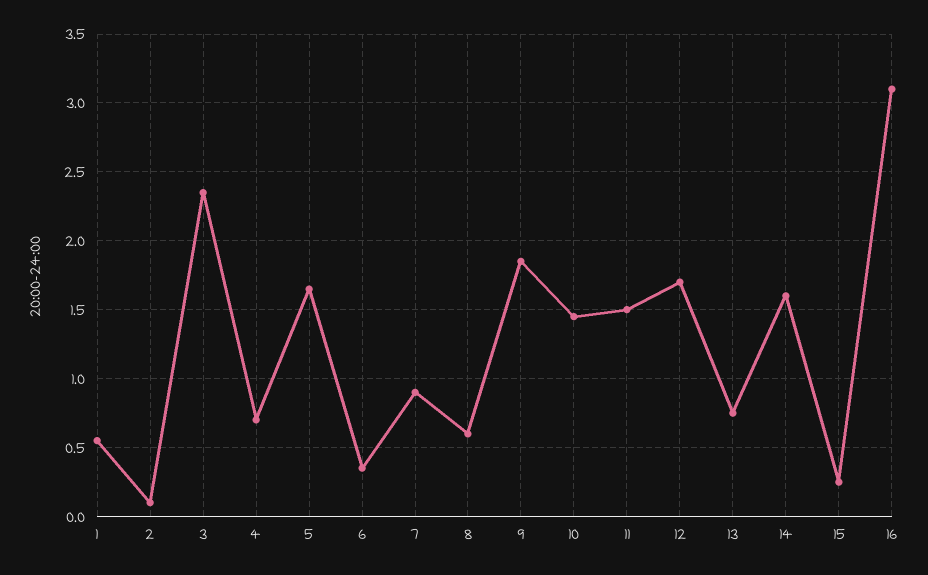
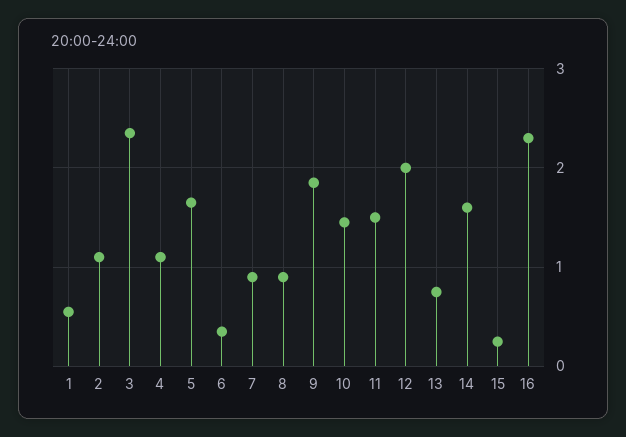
2: 0.1 -> 1.1
4: 0.7 -> 1.1
8: 0.6 -> 0.9
12: 1.7 -> 2
16: 3.1 -> 2.3

